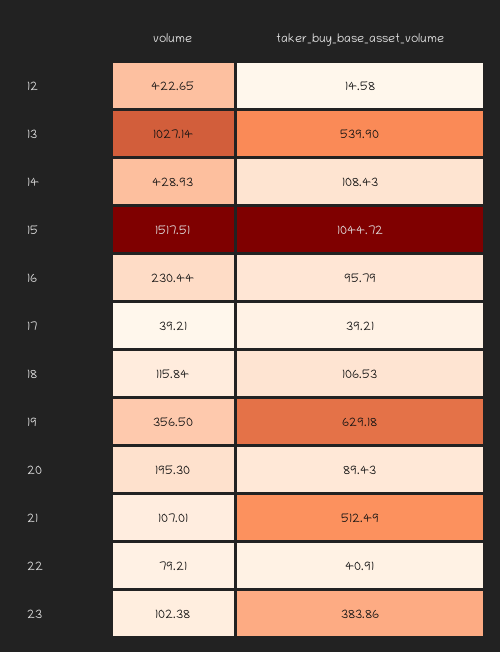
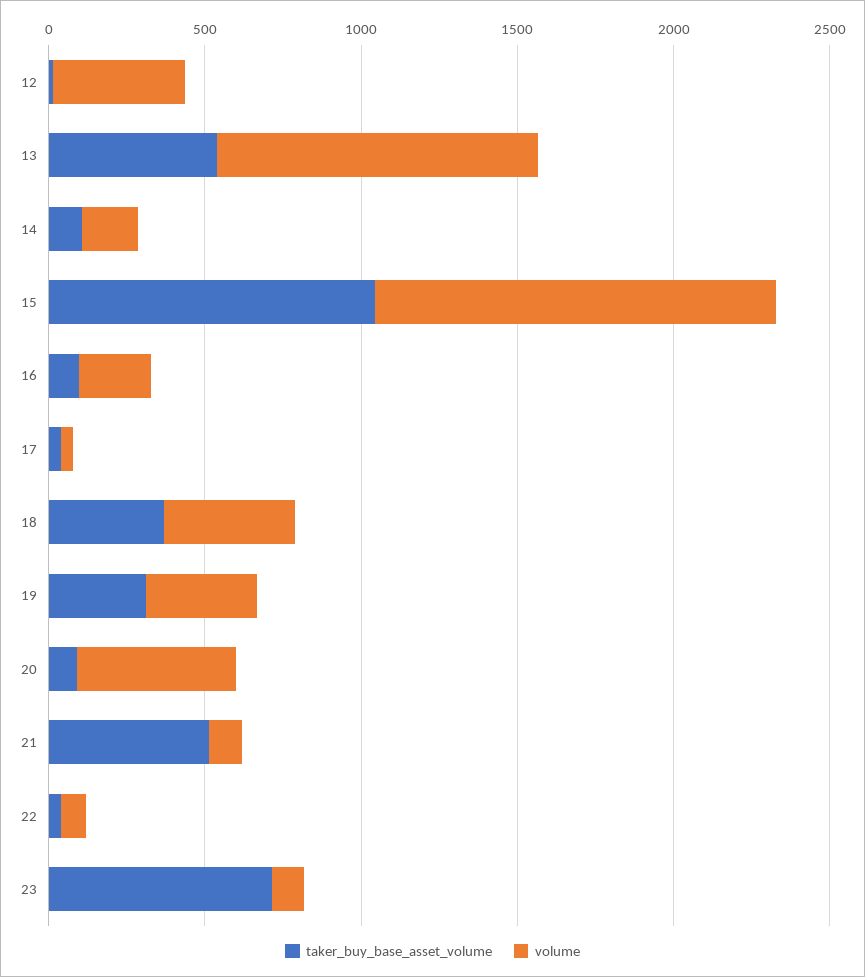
volume, 14: 428.93 -> 200
volume, 15: 1517.51 -> 1300
volume, 18: 115.84 -> 400
taker_buy_base_asset_volume, 18: 106.53 -> 400
taker_buy_base_asset_volume, 19: 629.18 -> 300
volume, 20: 195.3 -> 500
taker_buy_base_asset_volume, 23: 383.86 -> 700

